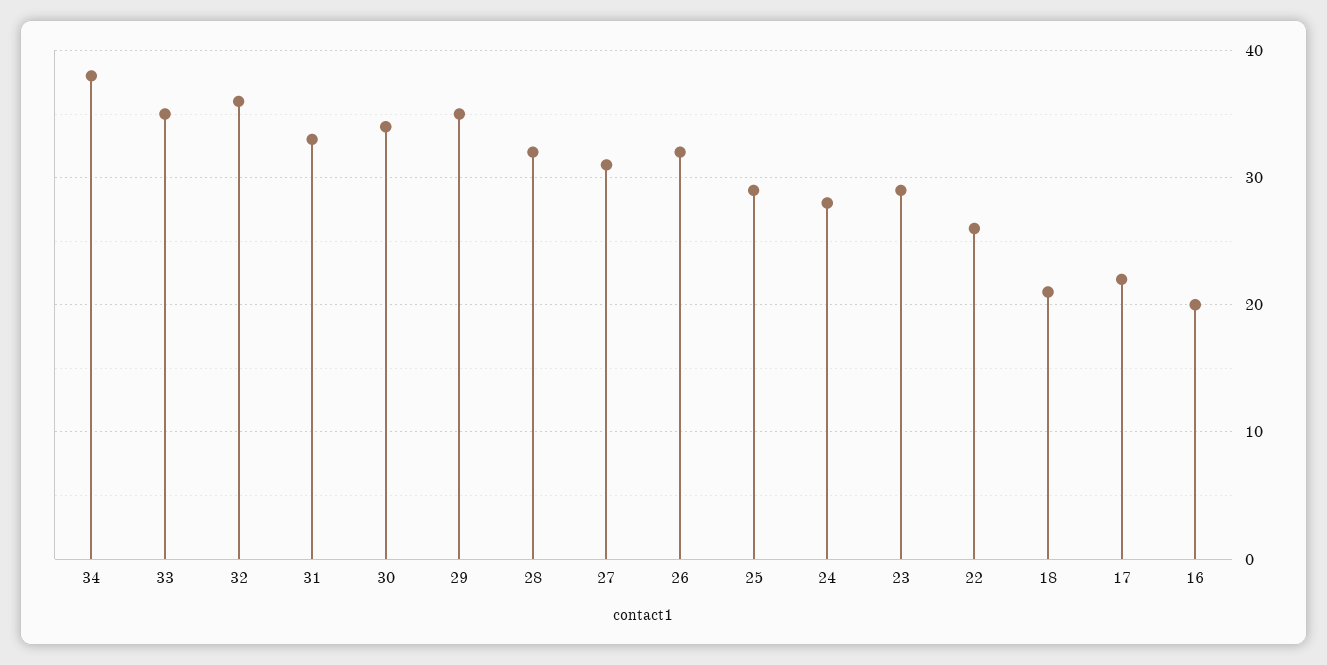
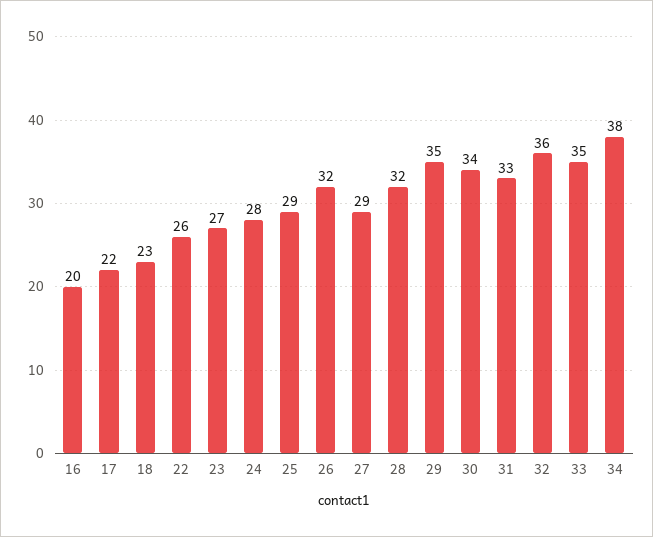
27: 31 -> 29
23: 29 -> 27
18: 21 -> 23

